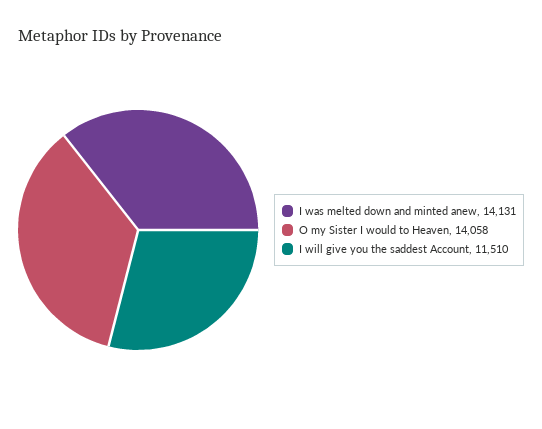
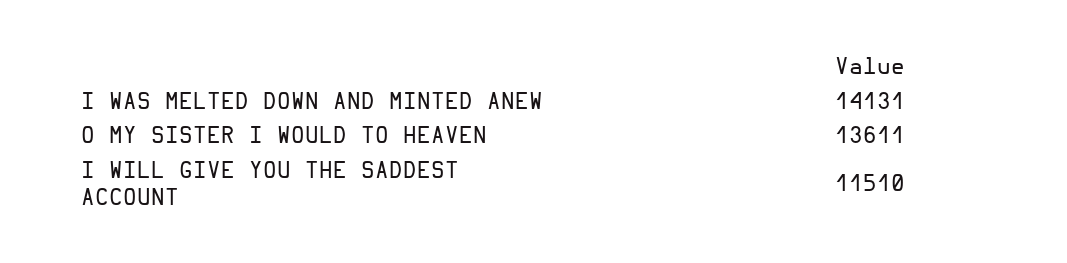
O my Sister I would to Heaven: 14058 -> 13611

